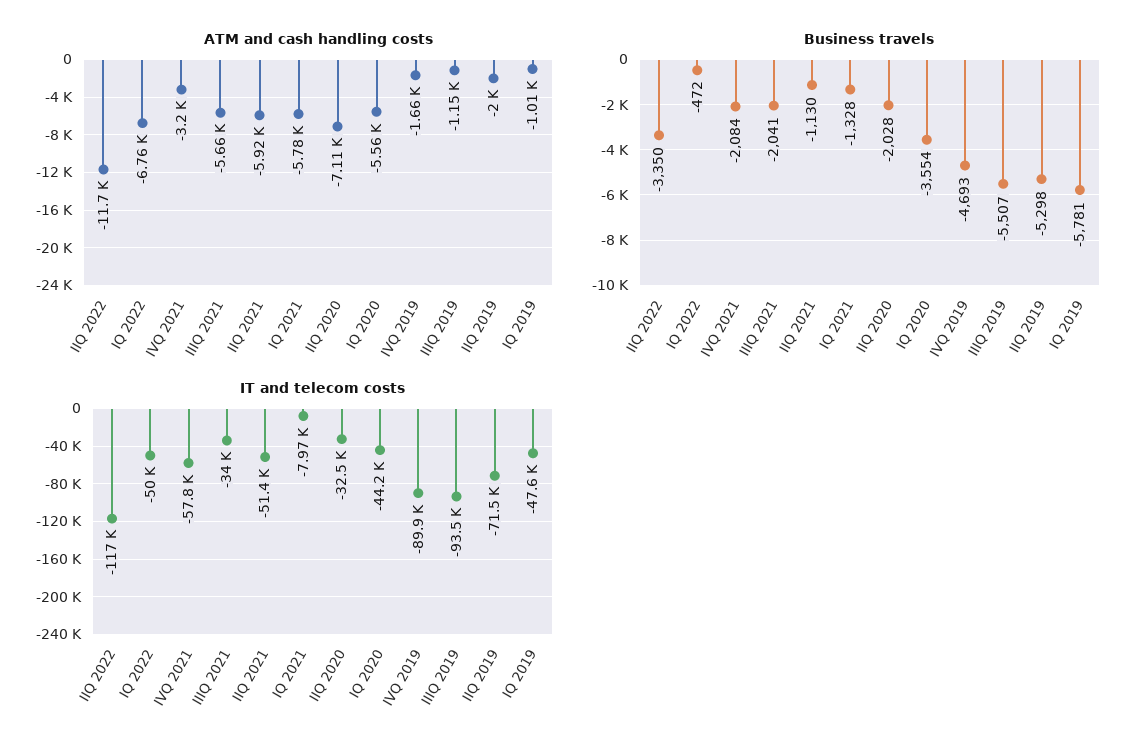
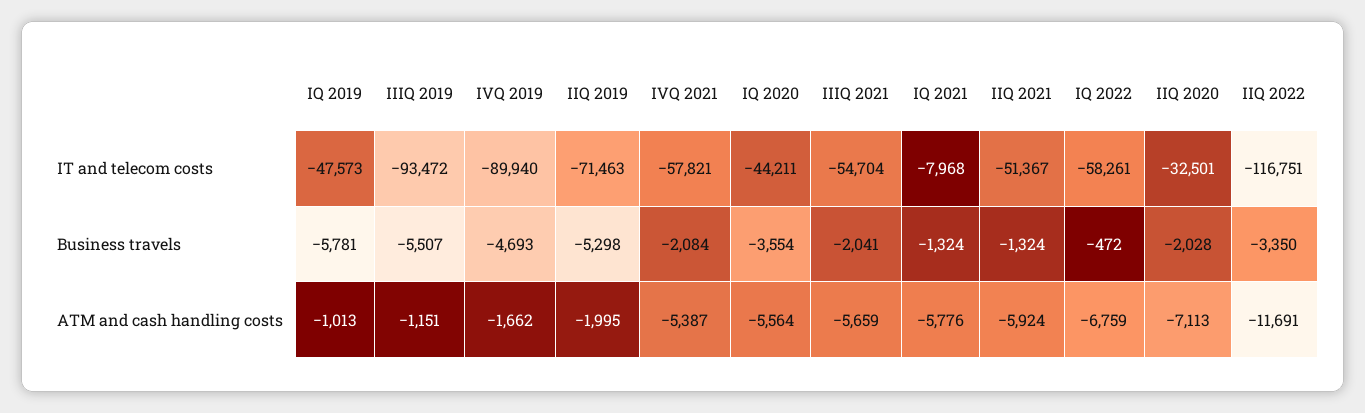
ATM and cash handling costs, IVQ 2021: -3200 -> -5387
Business travels, IIQ 2021: -1130 -> -1324
Business travels, IQ 2021: -1328 -> -1324
IT and telecom costs, IQ 2022: -50000 -> -58261
IT and telecom costs, IIIQ 2021: -34000 -> -54704

